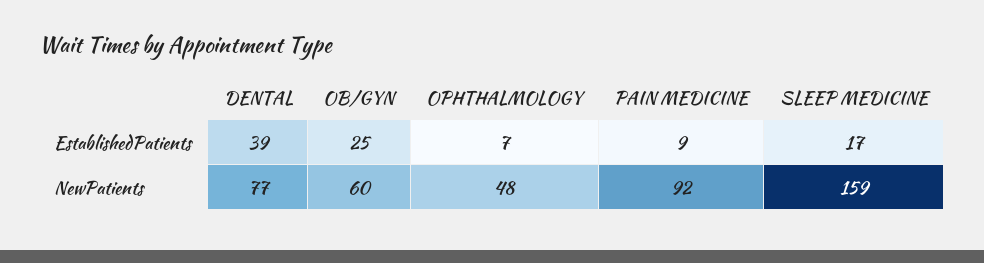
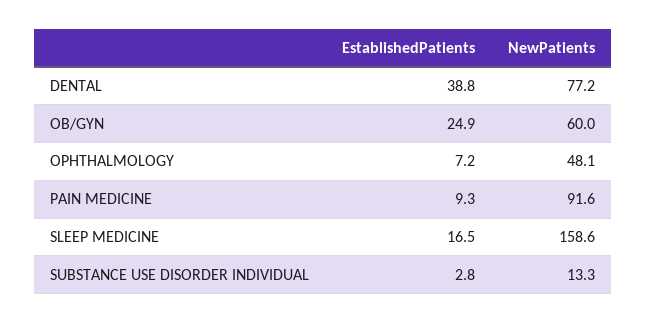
SUBSTANCE USE DISORDER INDIVIDUAL, EstablishedPatients: none -> 2.8
SUBSTANCE USE DISORDER INDIVIDUAL, NewPatients: none -> 13.3

